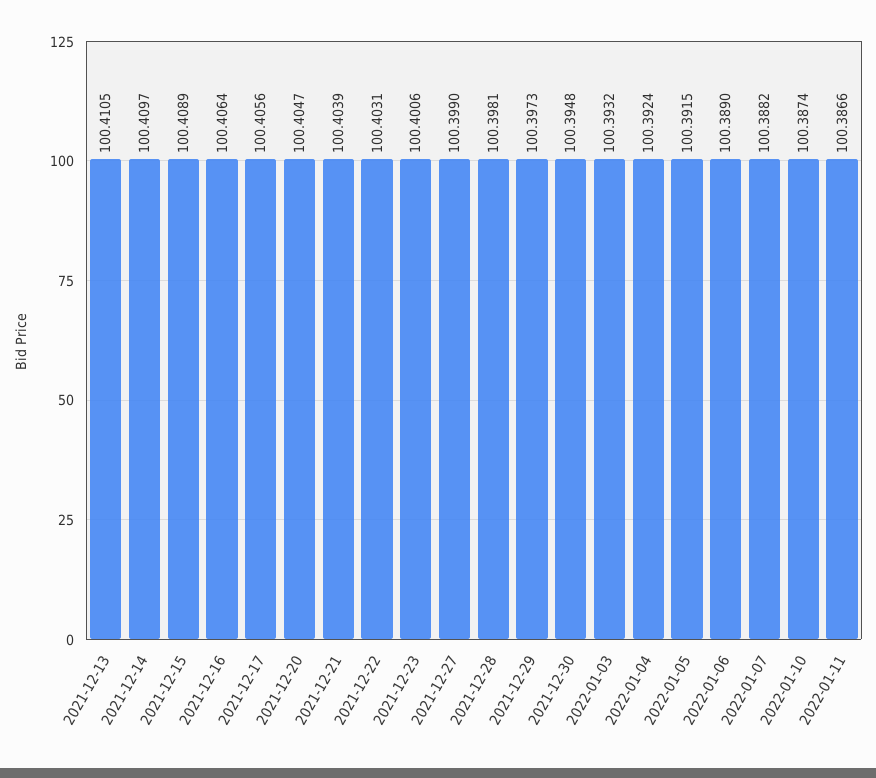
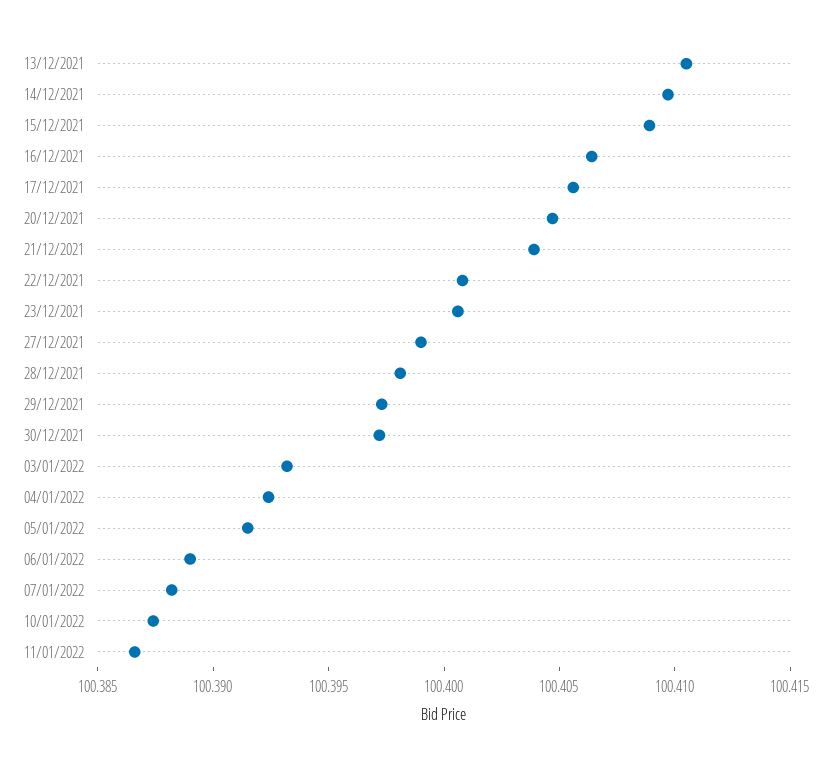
2021-12-22: 100.4031 -> 100.401
2021-12-30: 100.3948 -> 100.397

